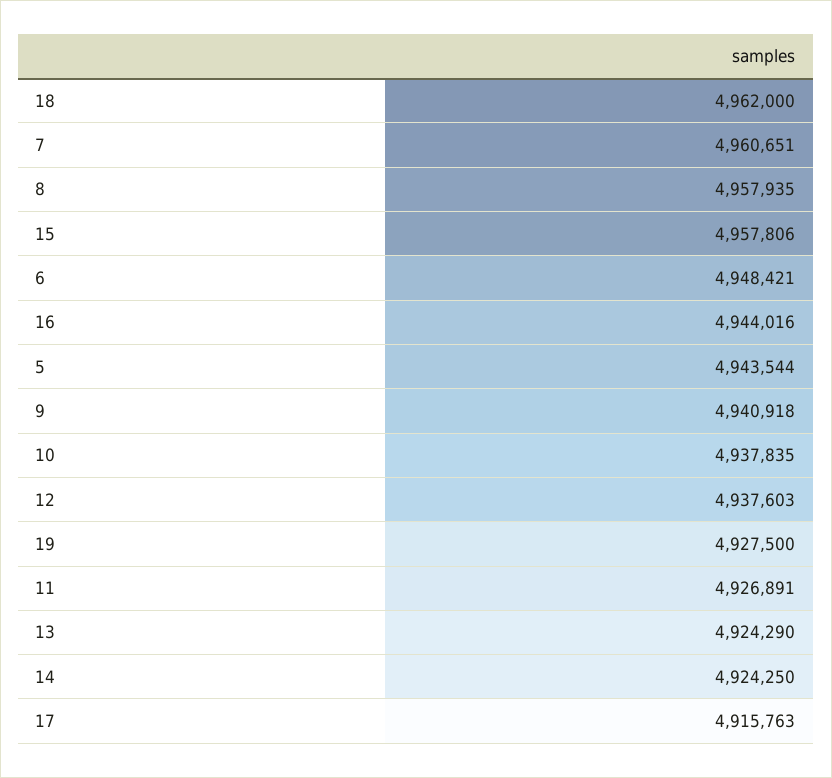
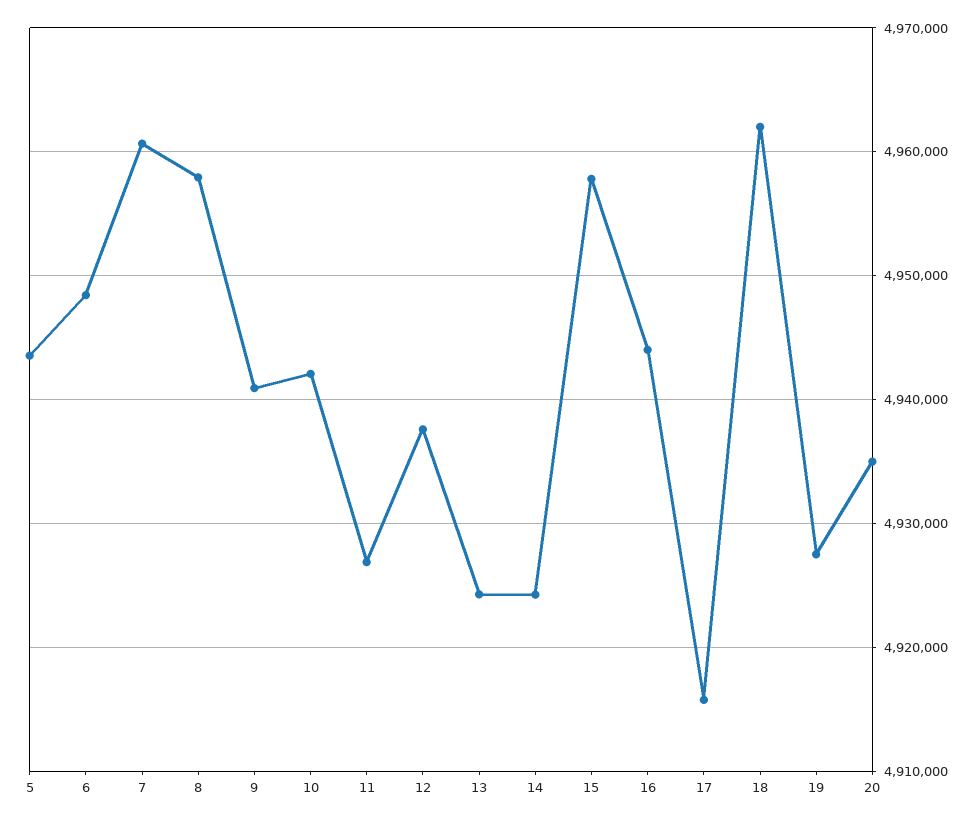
10: 4937835 -> 4942000
20: none -> 4935000

